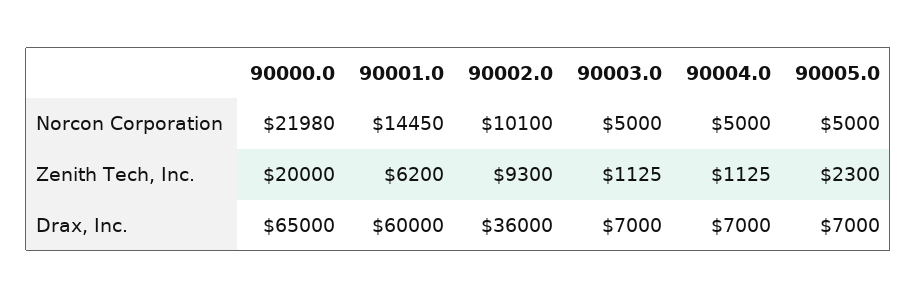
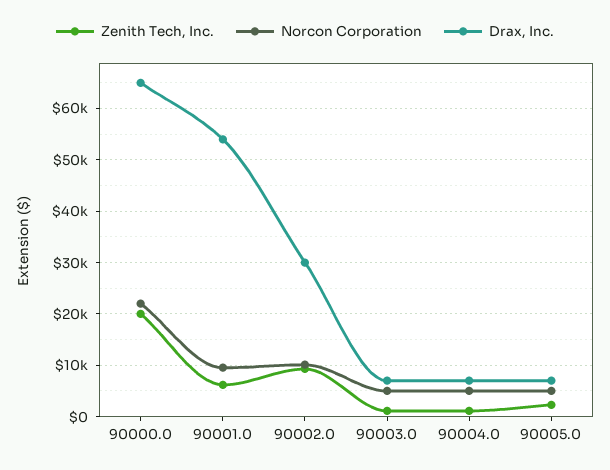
Norcon Corporation, 90001.0: 14450 -> 10000
Drax, Inc., 90001.0: 60000 -> 54000
Drax, Inc., 90002.0: 36000 -> 30000

